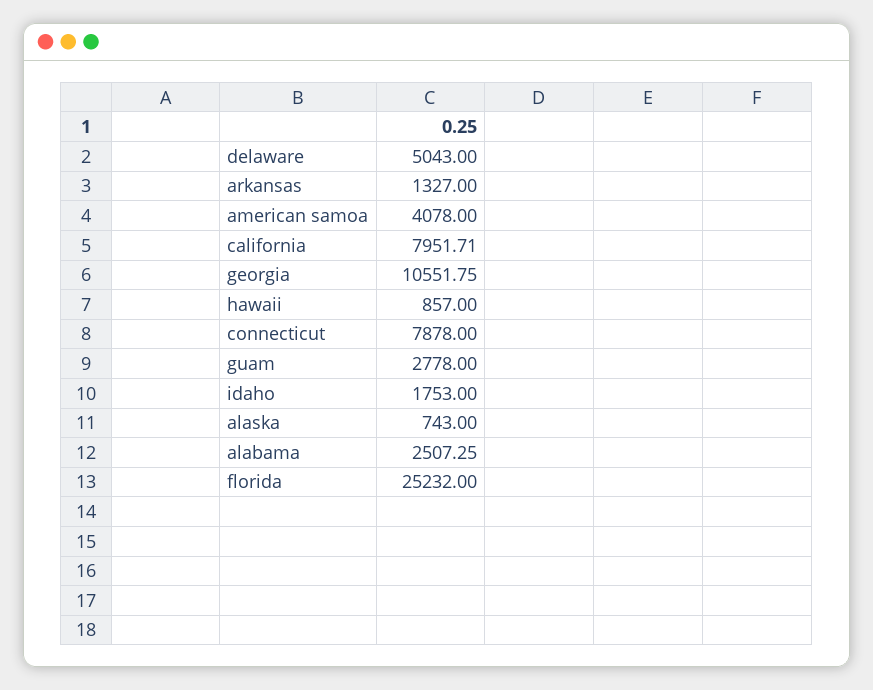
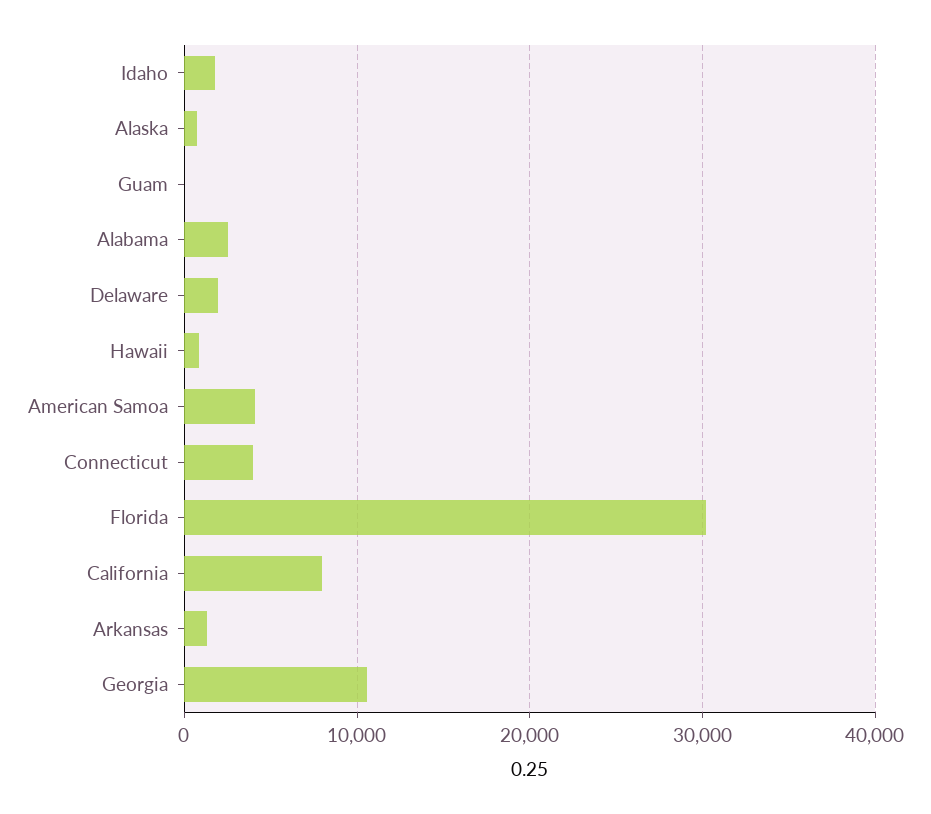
delaware: 5043 -> 2000
connecticut: 7878 -> 4000
guam: 2778 -> 0
florida: 25232 -> 30000

